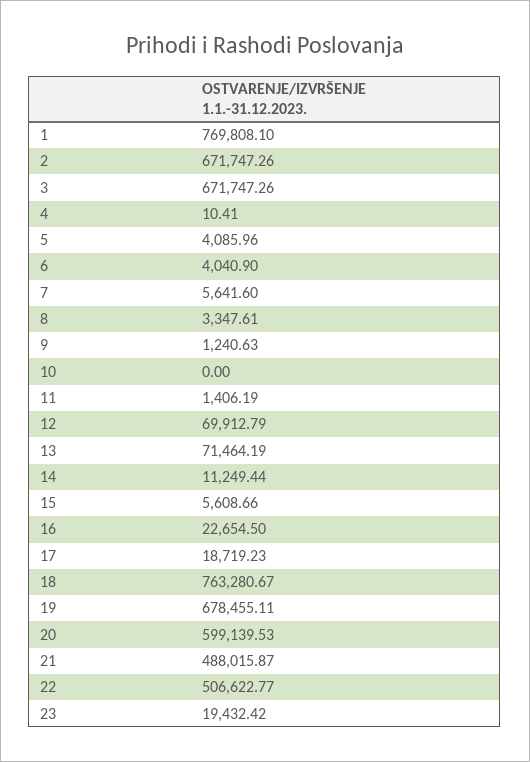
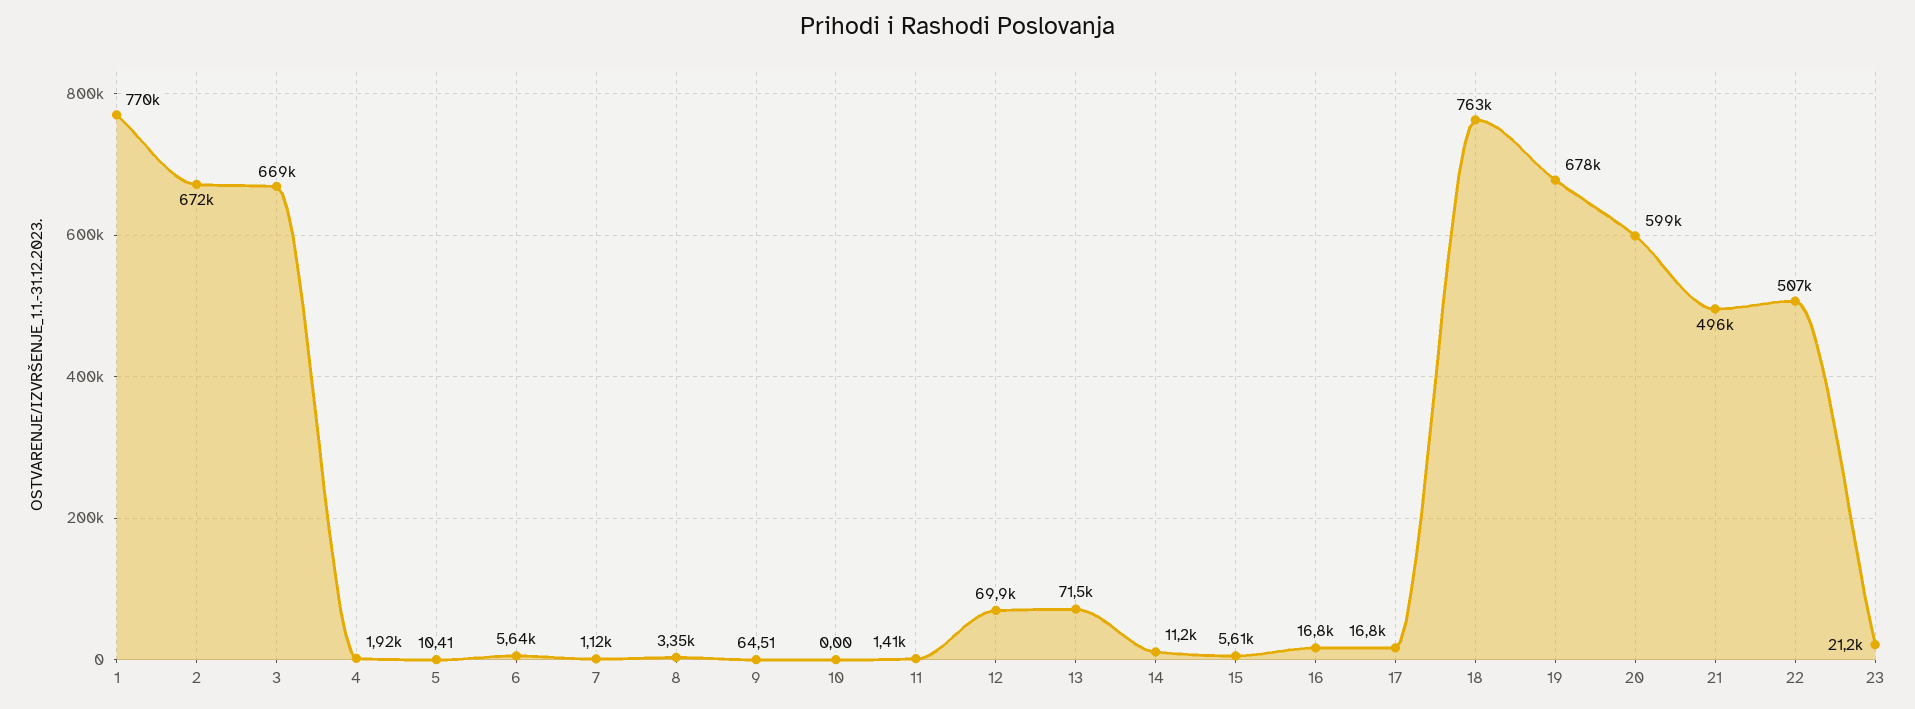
3: 671747.26 -> 669000
4: 10.41 -> 1920
5: 4085.96 -> 10.41
6: 4040.9 -> 5640
7: 5641.6 -> 1120
9: 1240.63 -> 64.51
16: 22654.5 -> 16800
17: 18719.23 -> 16800
21: 488015.87 -> 496000
23: 19432.42 -> 21200

